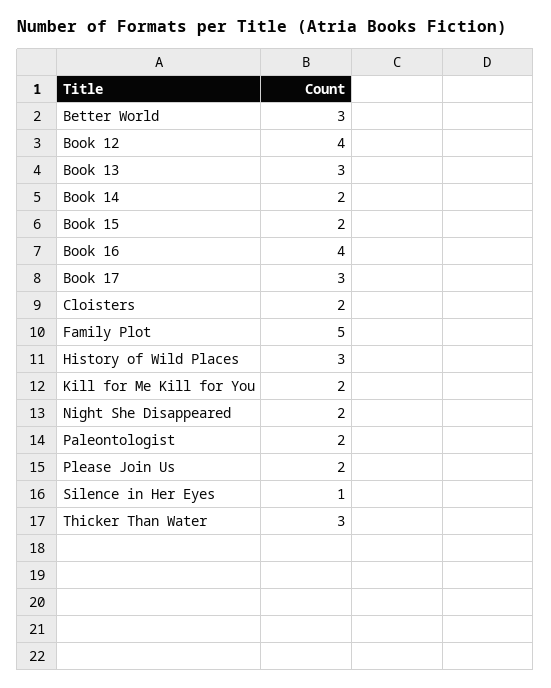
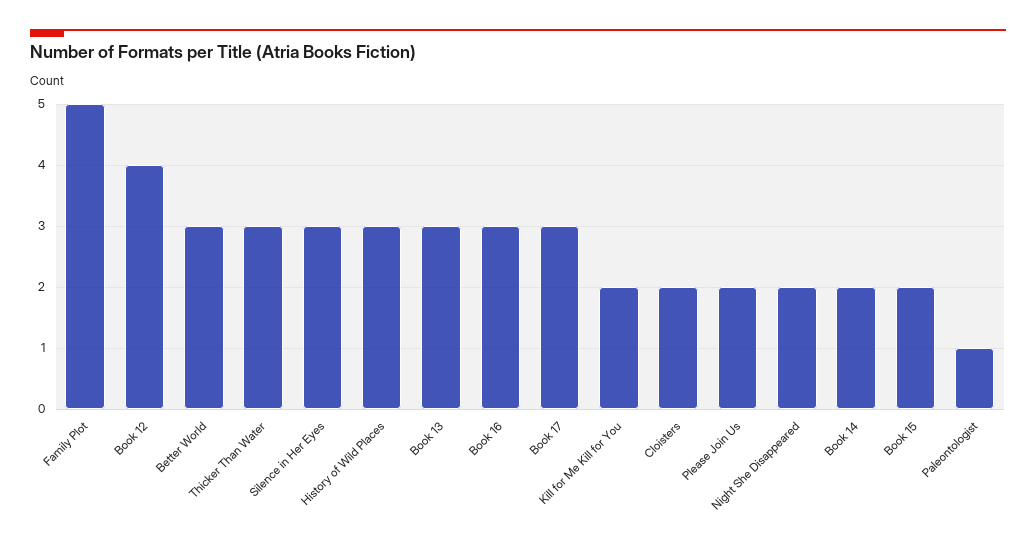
Book 16: 4 -> 3
Paleontologist: 2 -> 1
Silence in Her Eyes: 1 -> 3

